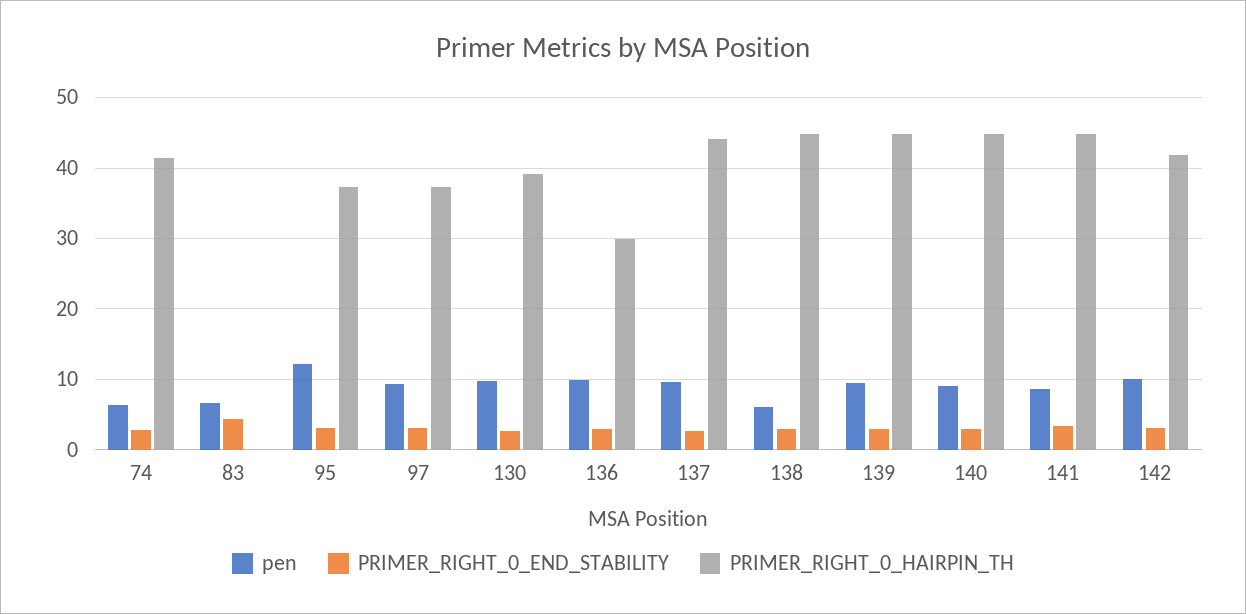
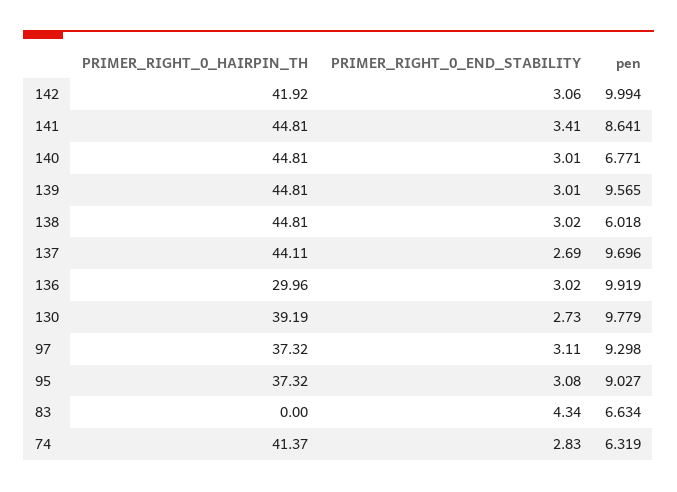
pen, 95: 12 -> 9.027
pen, 140: 9 -> 6.771

